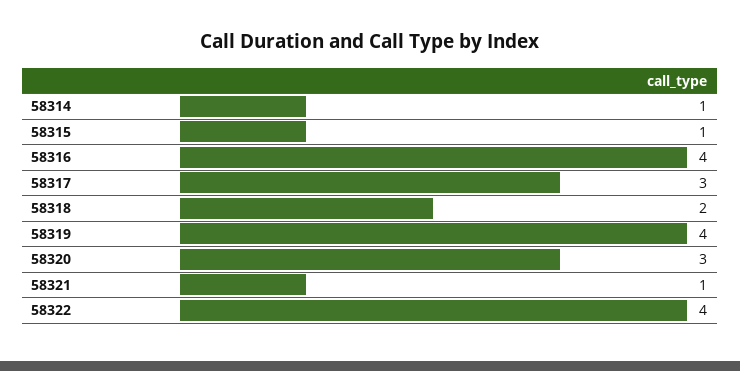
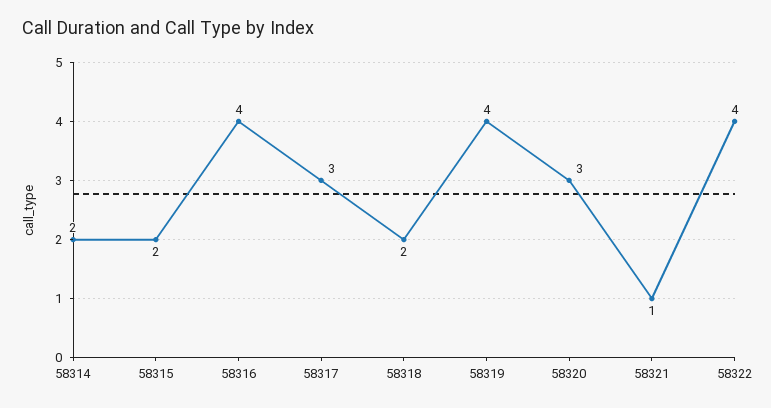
58314: 1 -> 2
58315: 1 -> 2

